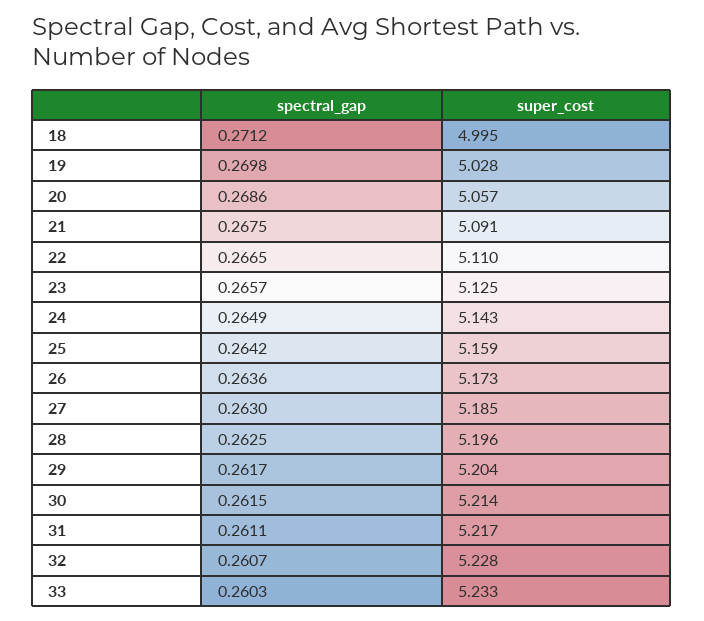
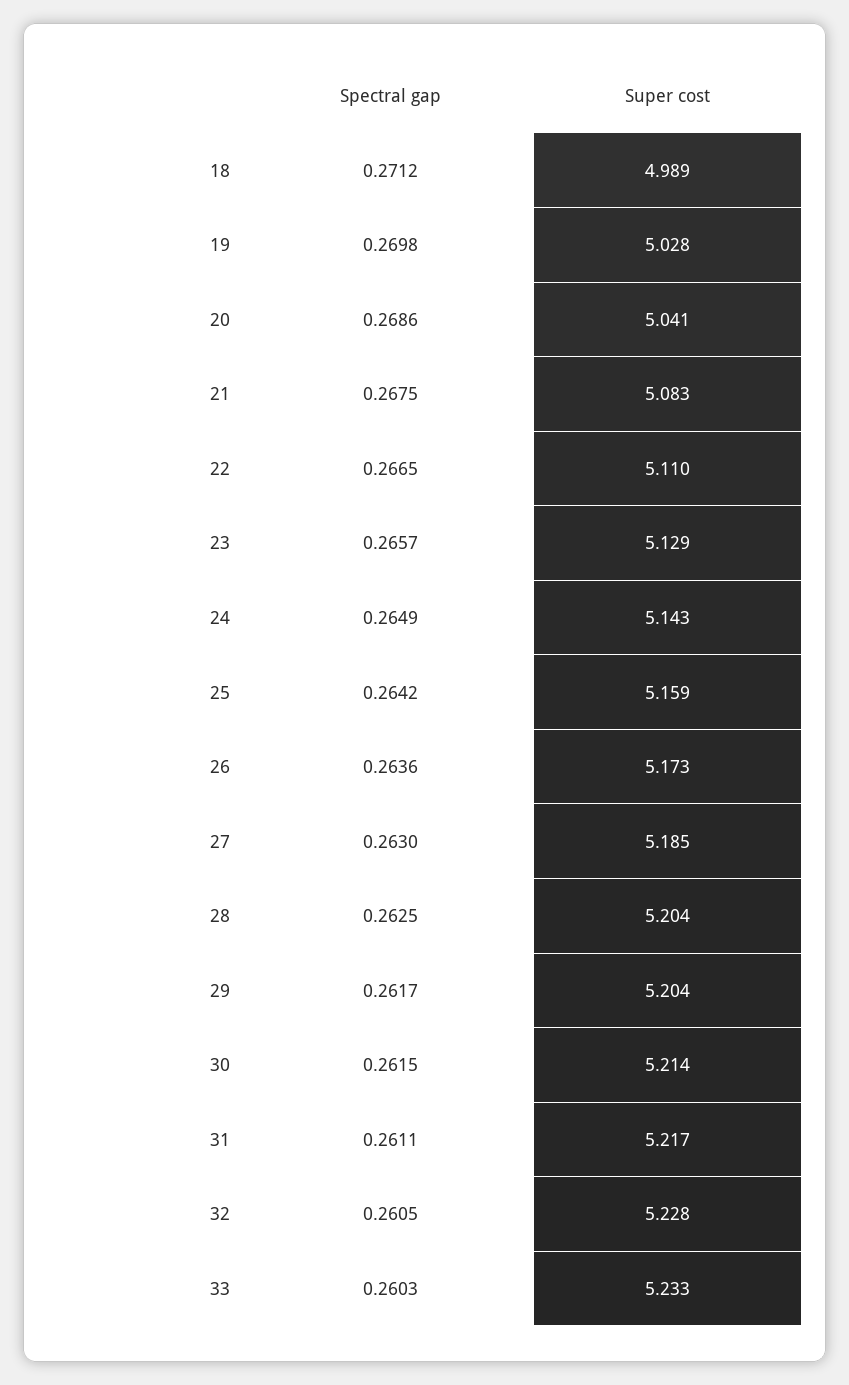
super_cost, 18: 4.995 -> 4.989
super_cost, 20: 5.057 -> 5.041
super_cost, 21: 5.091 -> 5.083
super_cost, 23: 5.125 -> 5.129
super_cost, 28: 5.196 -> 5.204
spectral_gap, 32: 0.2607 -> 0.2605

